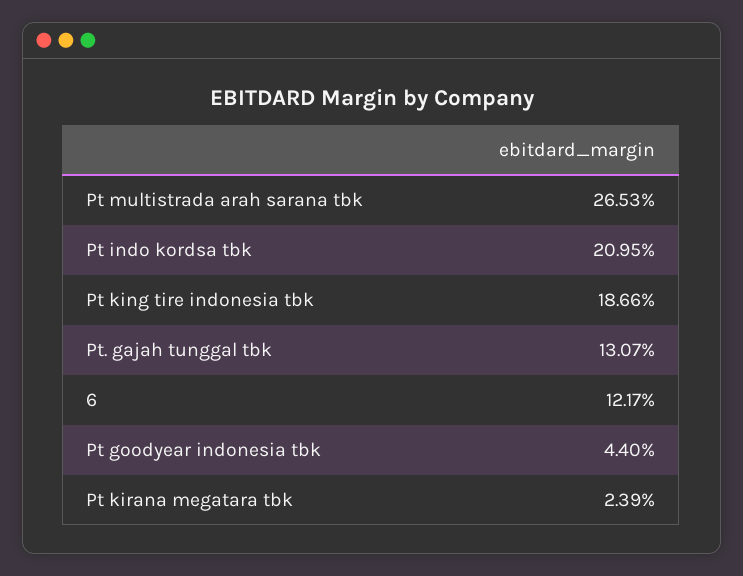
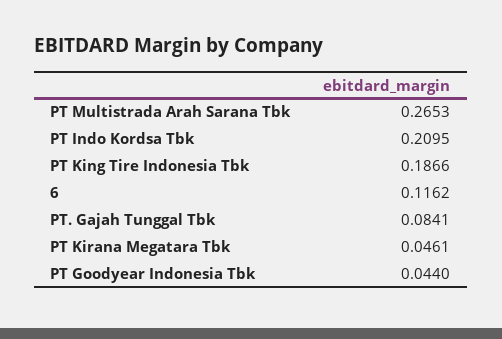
Pt. gajah tunggal tbk: 0.1307 -> 0.0841
6: 0.1217 -> 0.1162
Pt kirana megatara tbk: 0.0239 -> 0.0461

